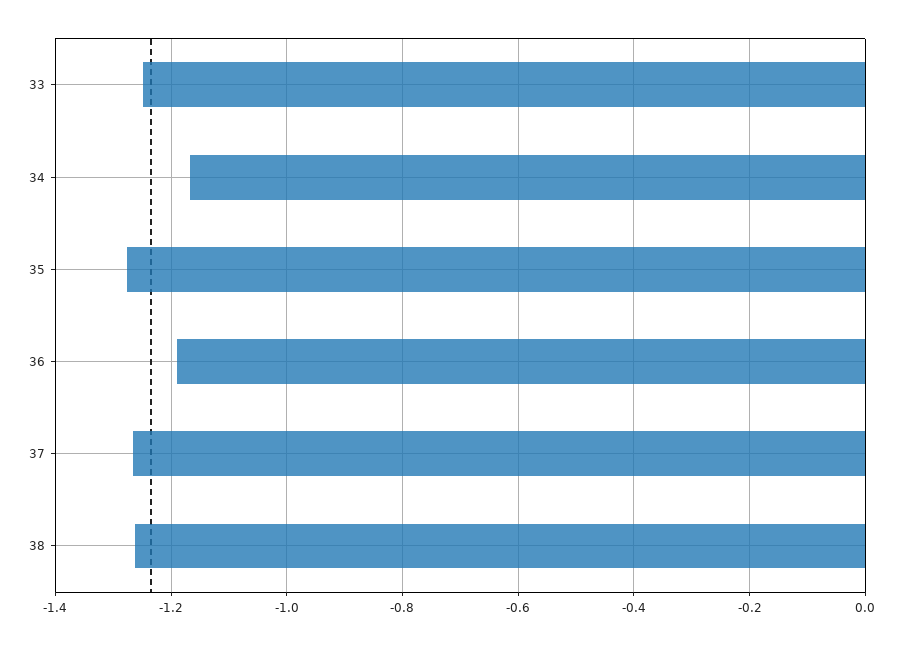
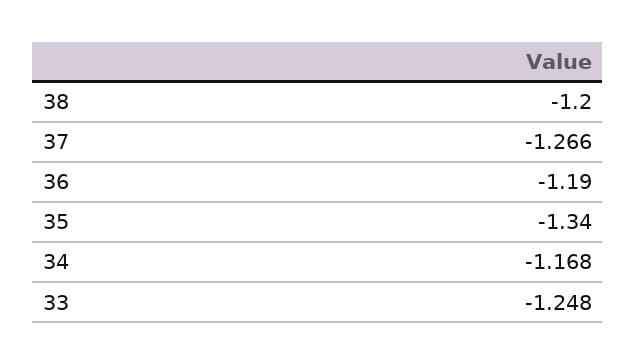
35: -1.28 -> -1.34
38: -1.26 -> -1.2

